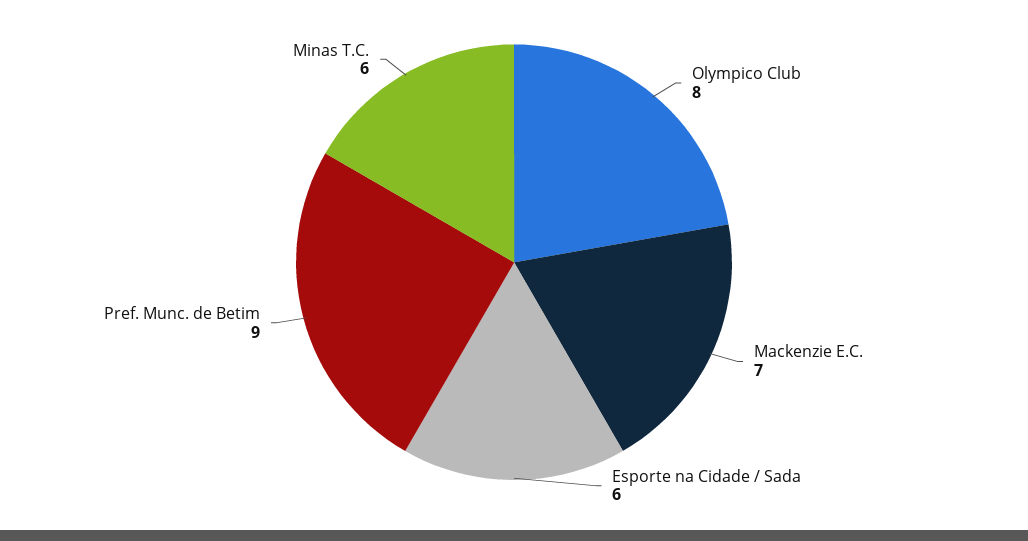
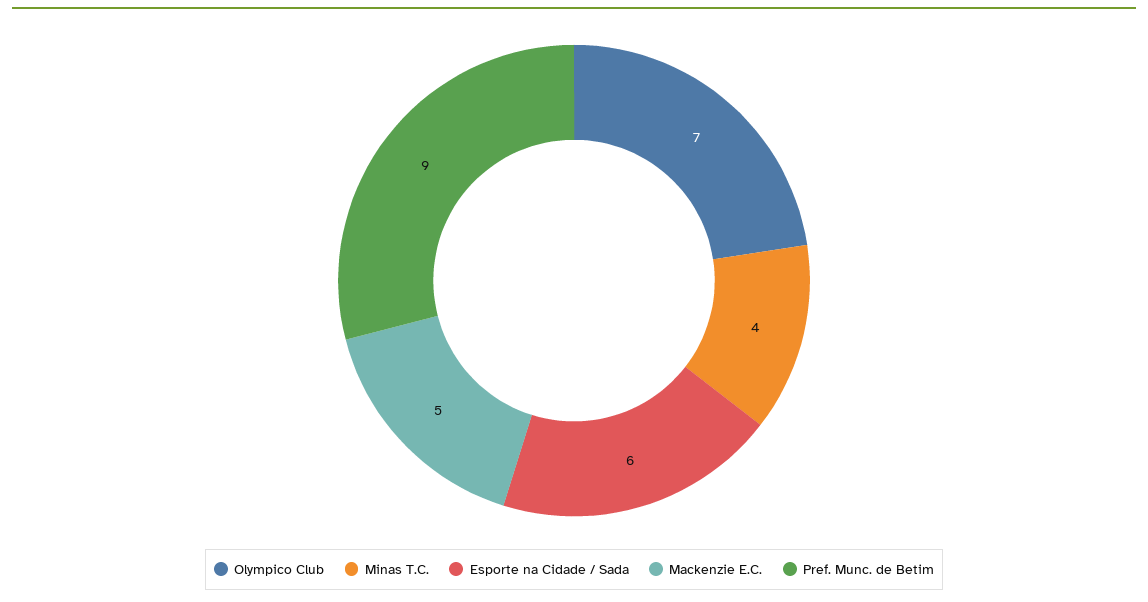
Olympico Club: 8 -> 7
Mackenzie E.C.: 7 -> 5
Minas T.C.: 6 -> 4

